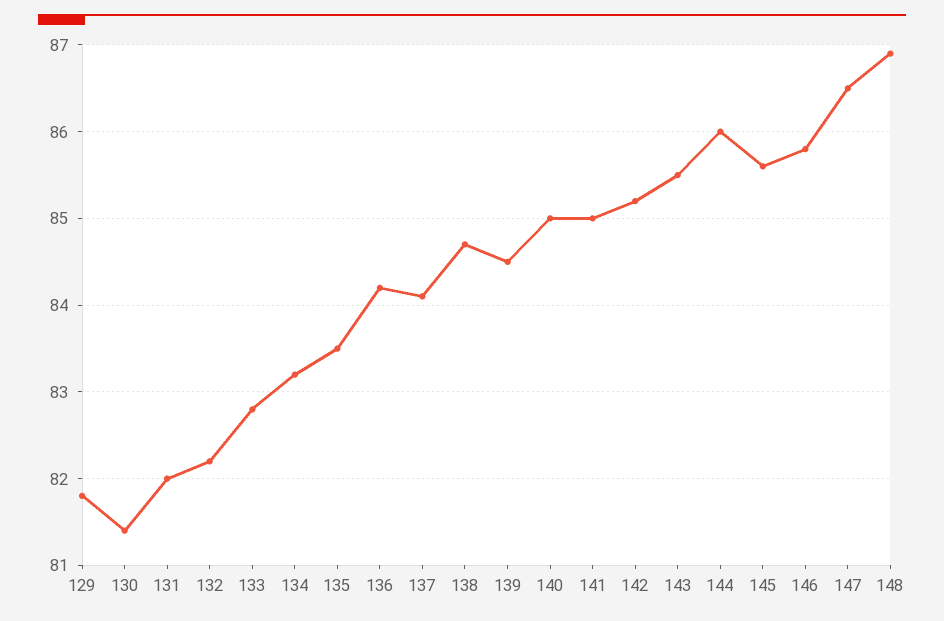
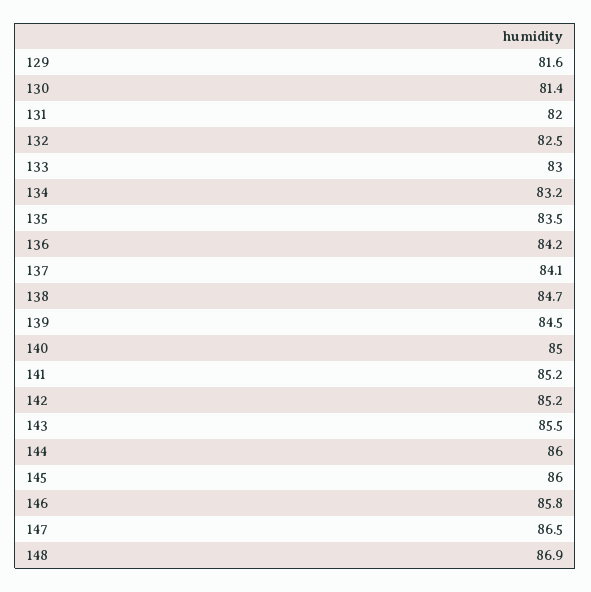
129: 81.8 -> 81.6
132: 82.2 -> 82.5
133: 82.8 -> 83
141: 85 -> 85.2
145: 85.6 -> 86

